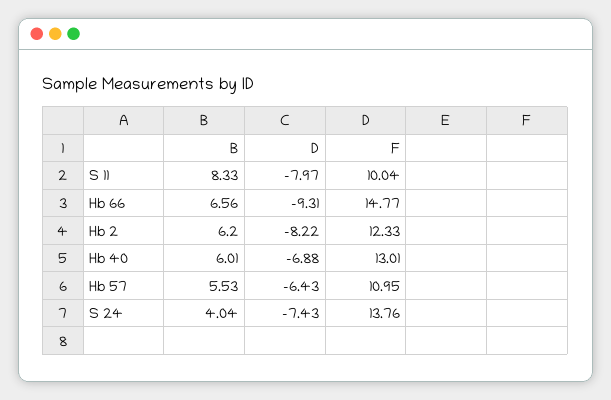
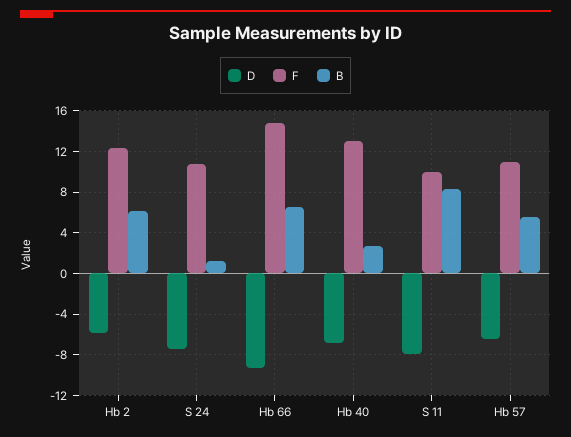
D, Hb 2: -8.22 -> -6
B, Hb 40: 6.01 -> 3
B, S 24: 4.04 -> 1
F, S 24: 13.76 -> 11

